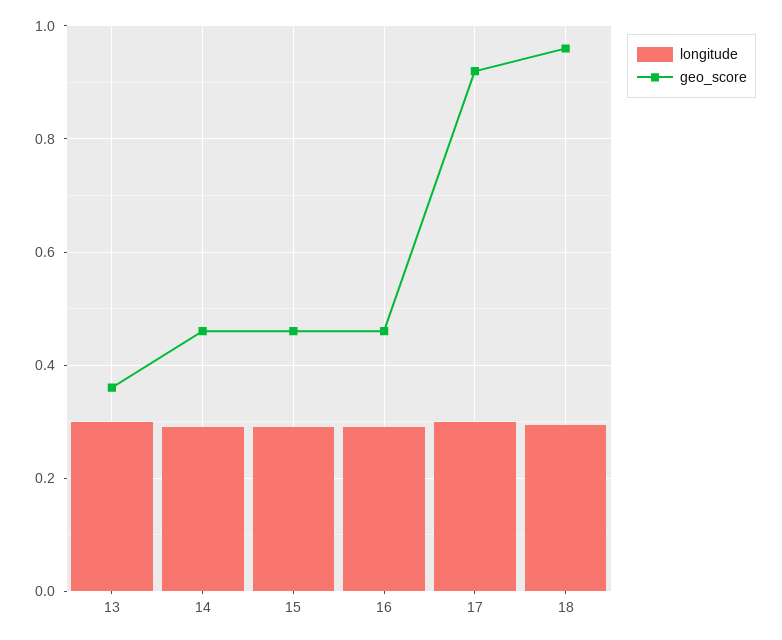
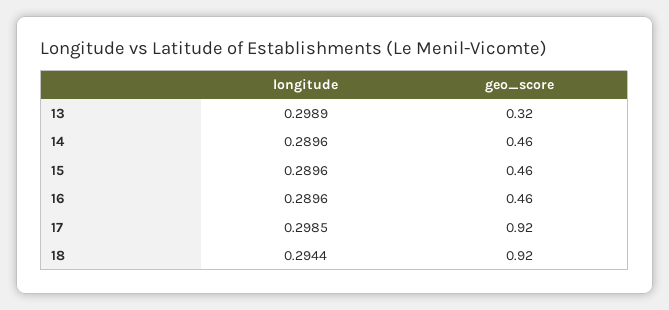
geo_score, 13: 0.36 -> 0.32
geo_score, 18: 0.96 -> 0.92

